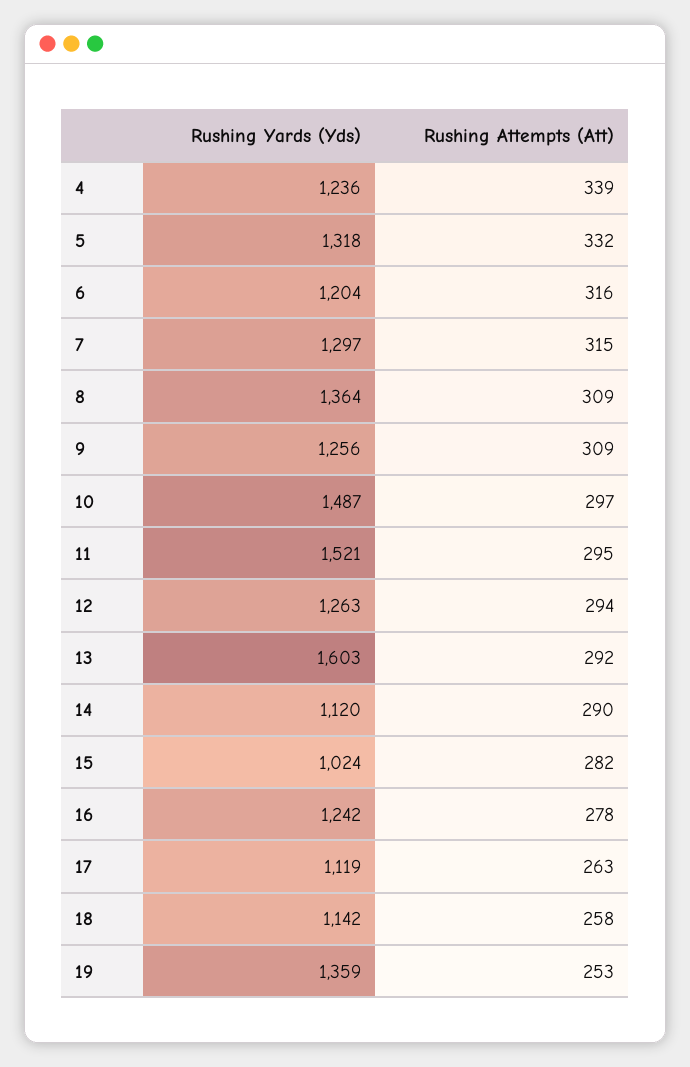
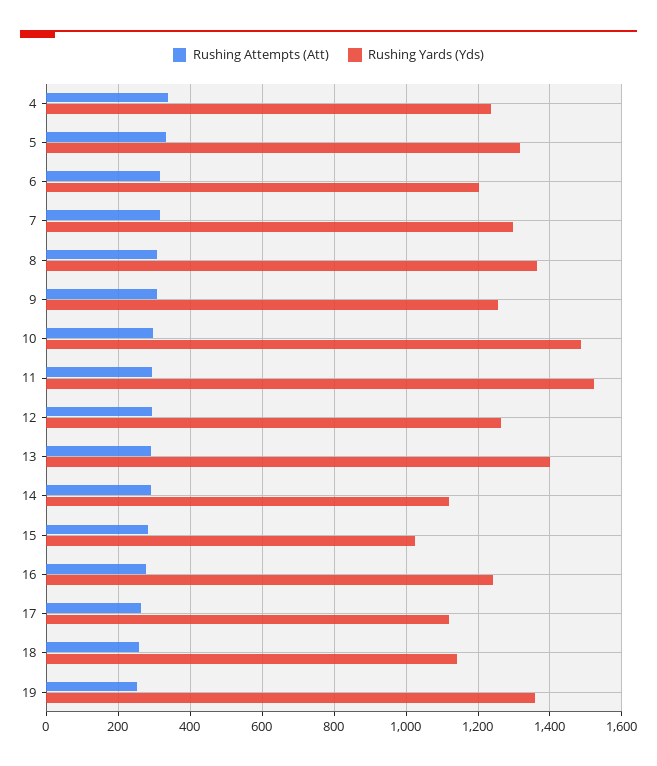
Rushing Yards (Yds), 13: 1603 -> 1400

